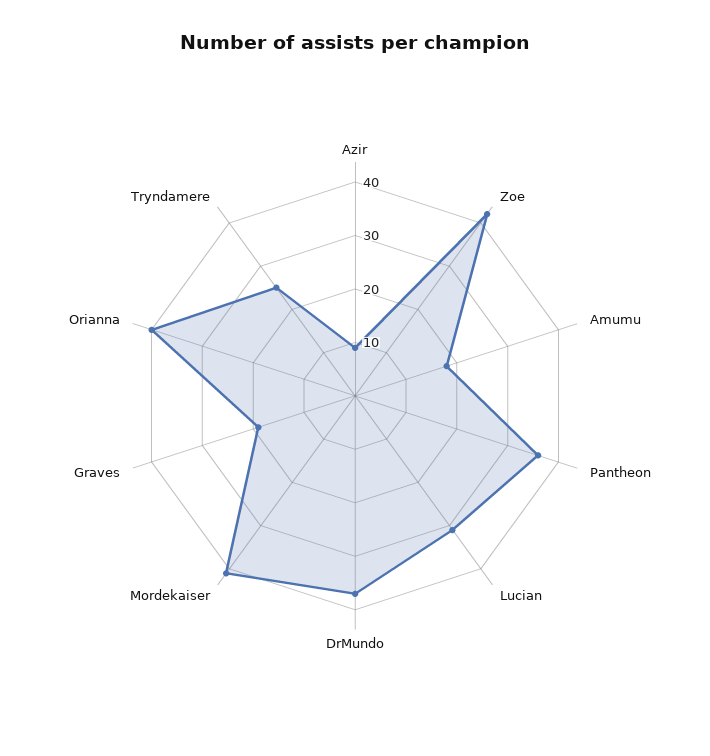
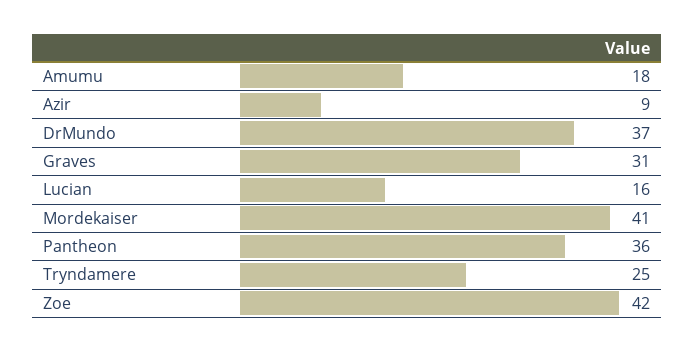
Lucian: 30 -> 16
Graves: 20 -> 31
Orianna: 40 -> none

